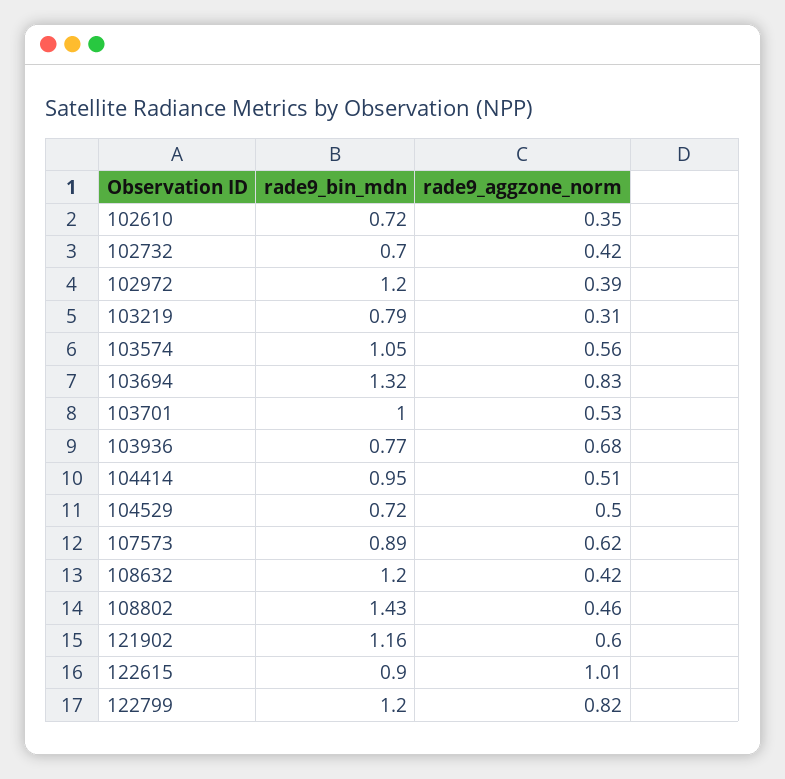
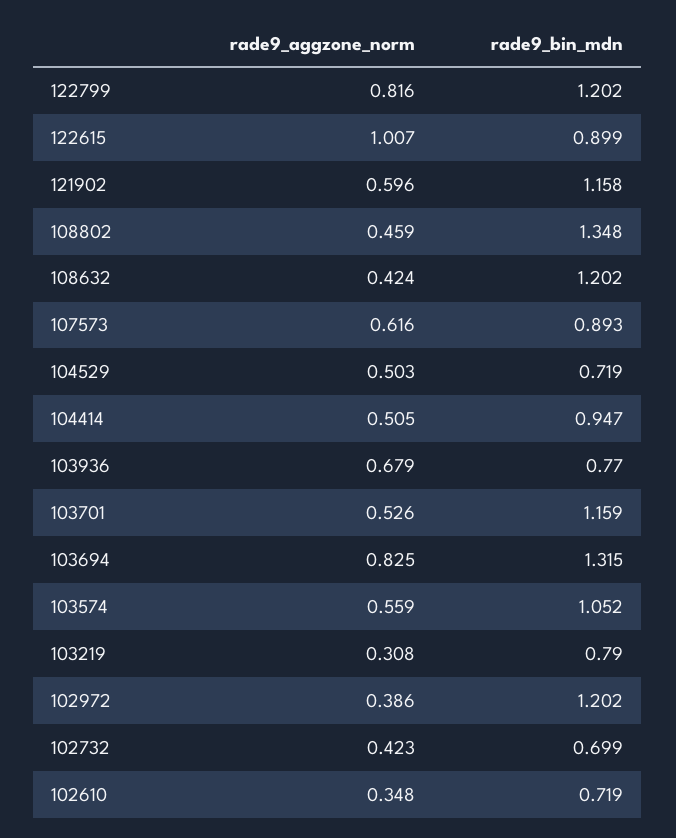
rade9_bin_mdn, 103701: 1 -> 1.159
rade9_bin_mdn, 108802: 1.43 -> 1.348

